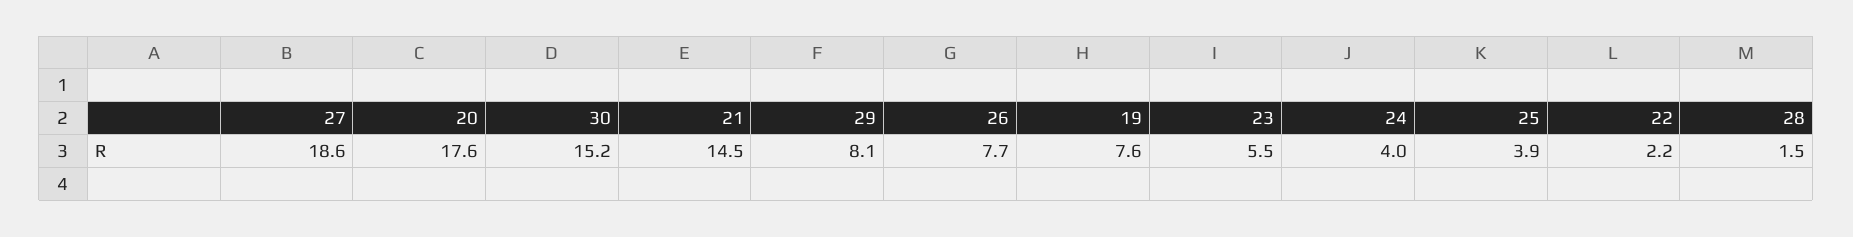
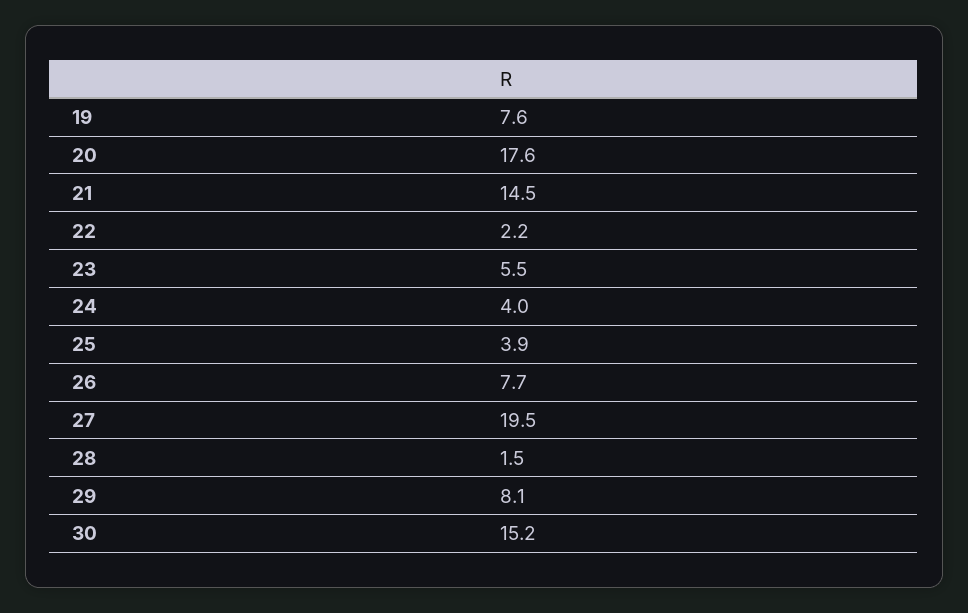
27: 18.6 -> 19.5

